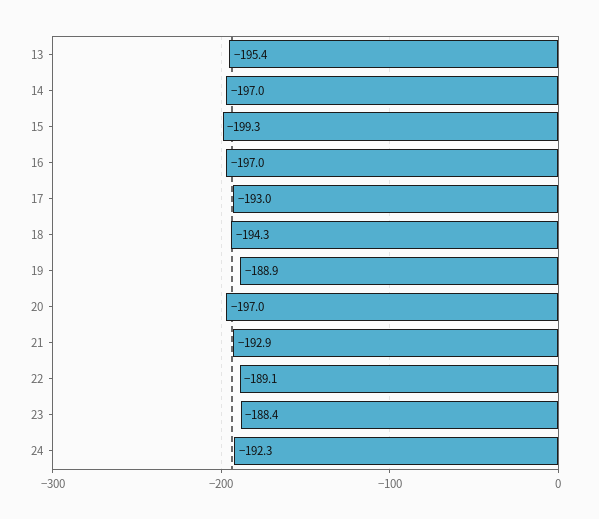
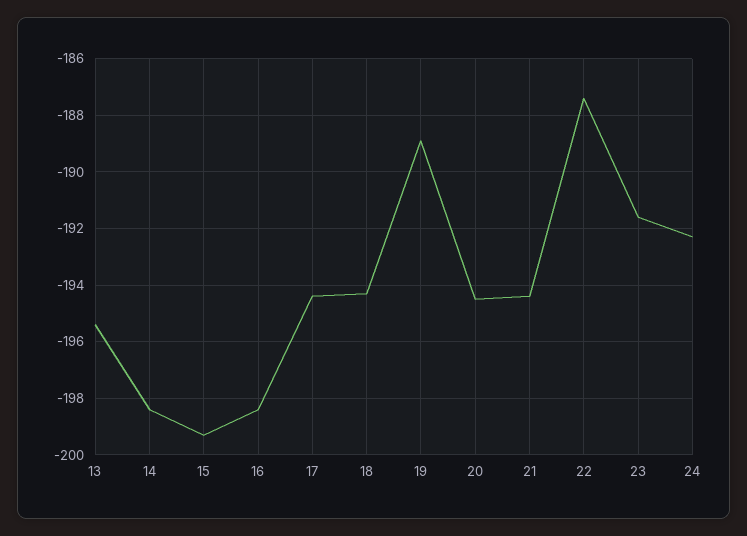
14: -197 -> -198.5
16: -197 -> -198.5
17: -193 -> -194.5
20: -197 -> -194.5
21: -192.9 -> -194.5
22: -189.1 -> -187.5
23: -188.4 -> -191.5

